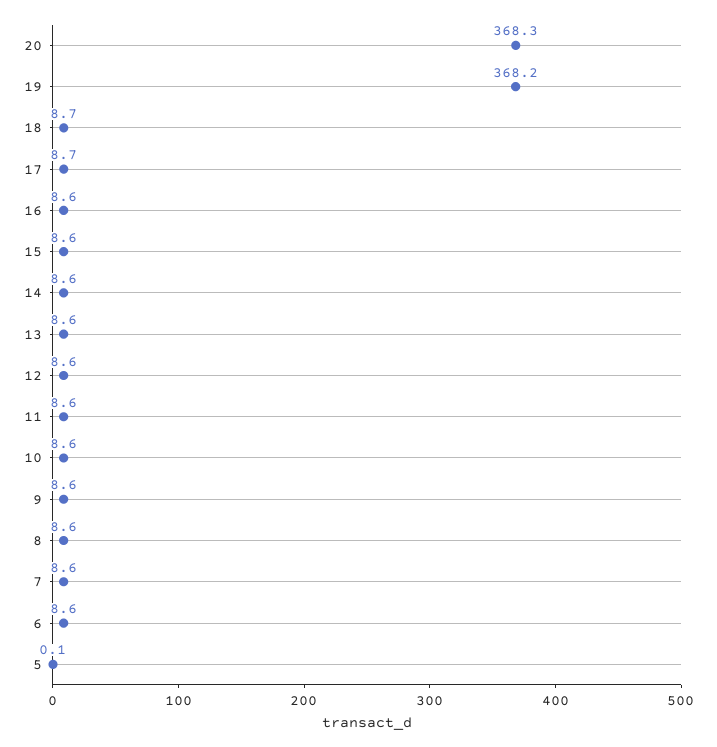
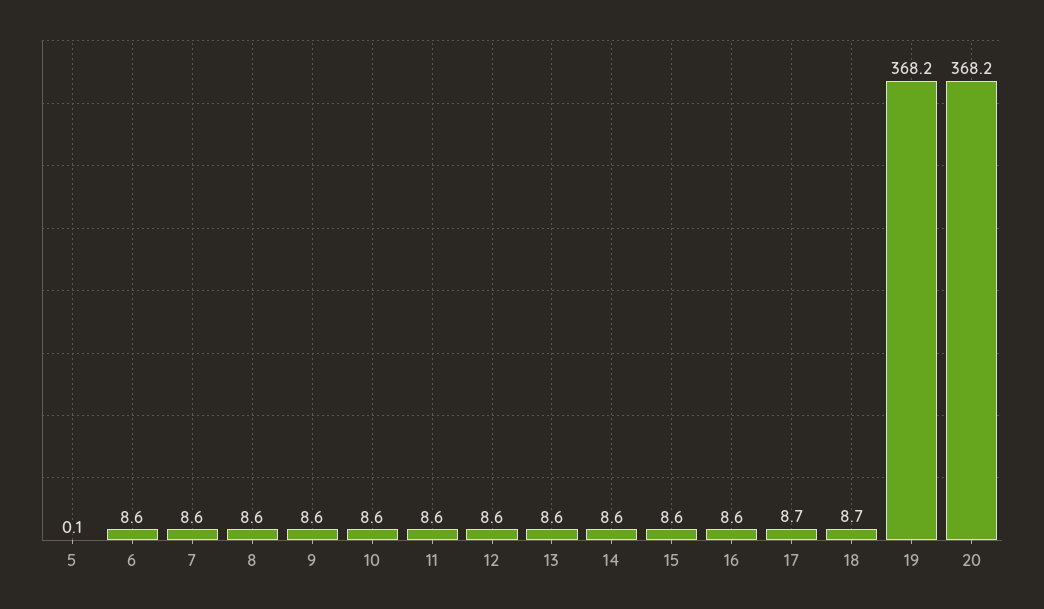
20: 368.3 -> 368.2

